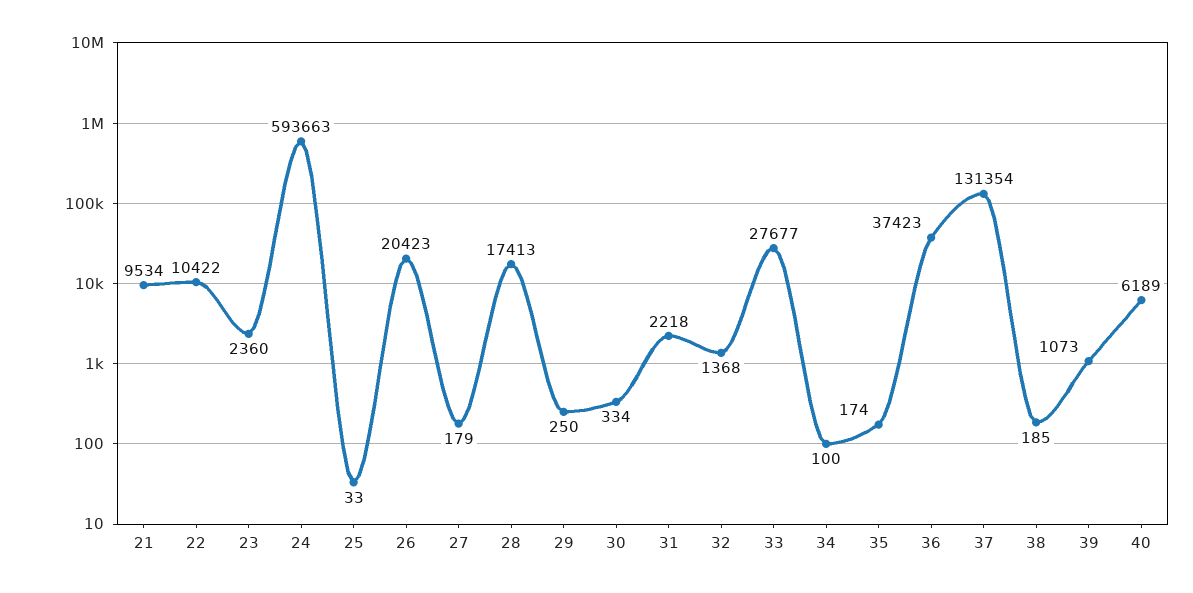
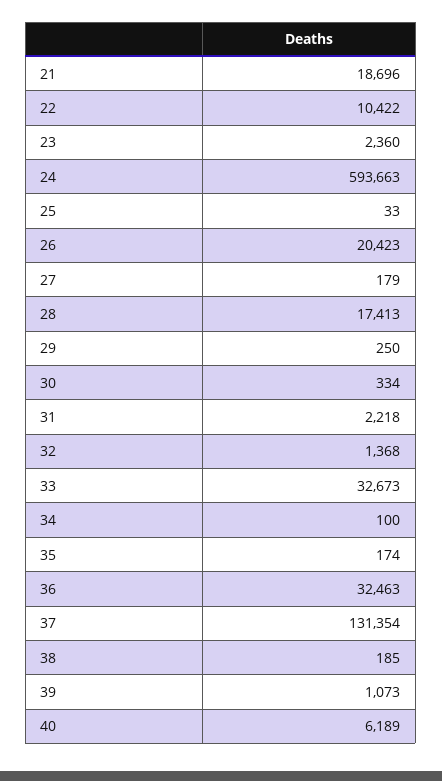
21: 9534 -> 18696
33: 27677 -> 32673
36: 37423 -> 32463

